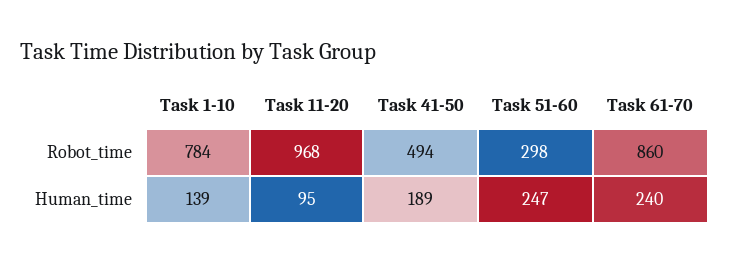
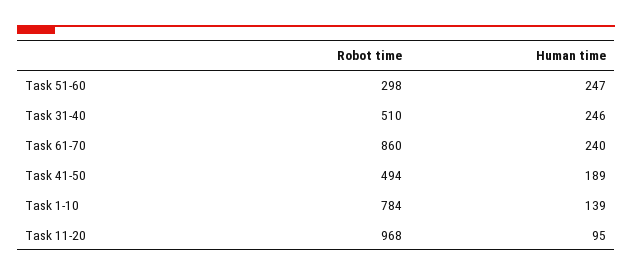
Task 31-40, Robot_time: none -> 510
Task 31-40, Human_time: none -> 246

